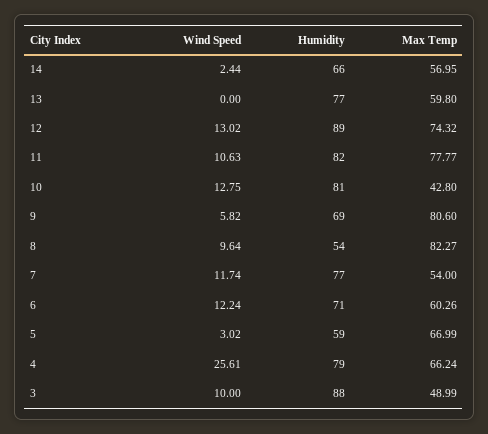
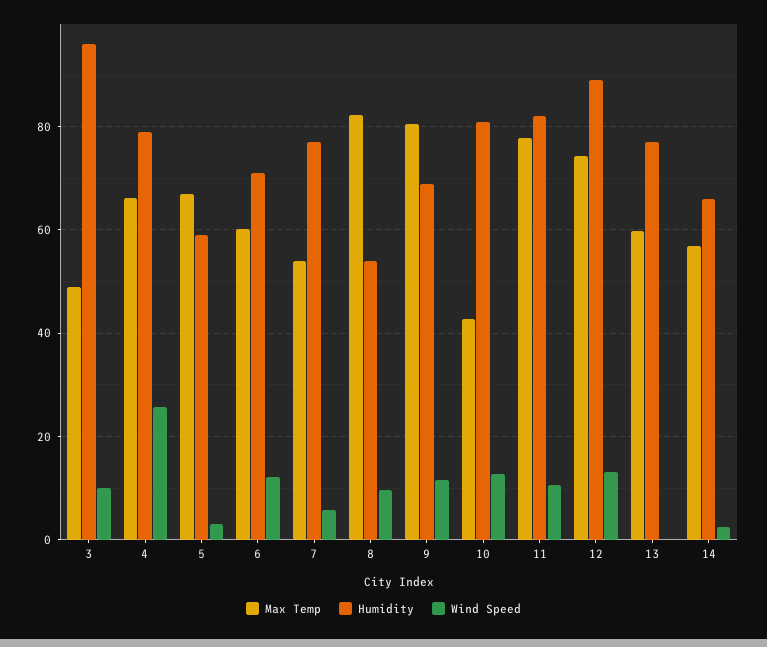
Wind Speed, 9: 5.82 -> 12
Wind Speed, 7: 11.74 -> 6
Humidity, 3: 88 -> 96

